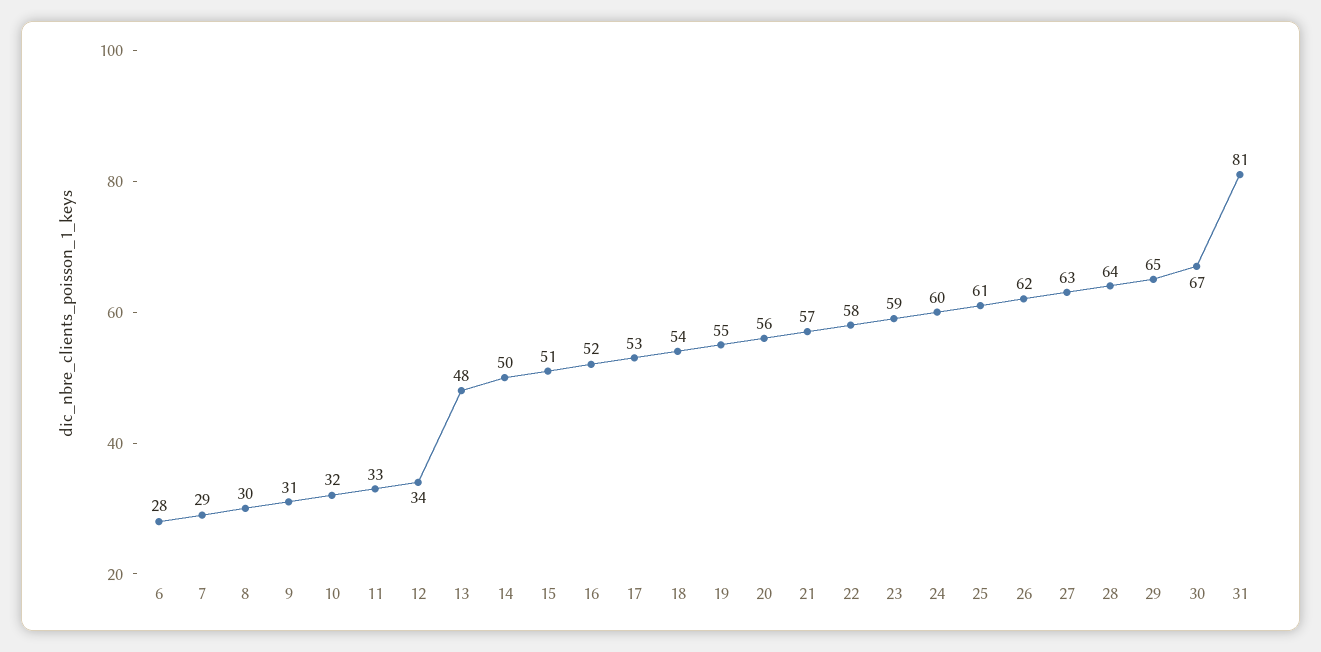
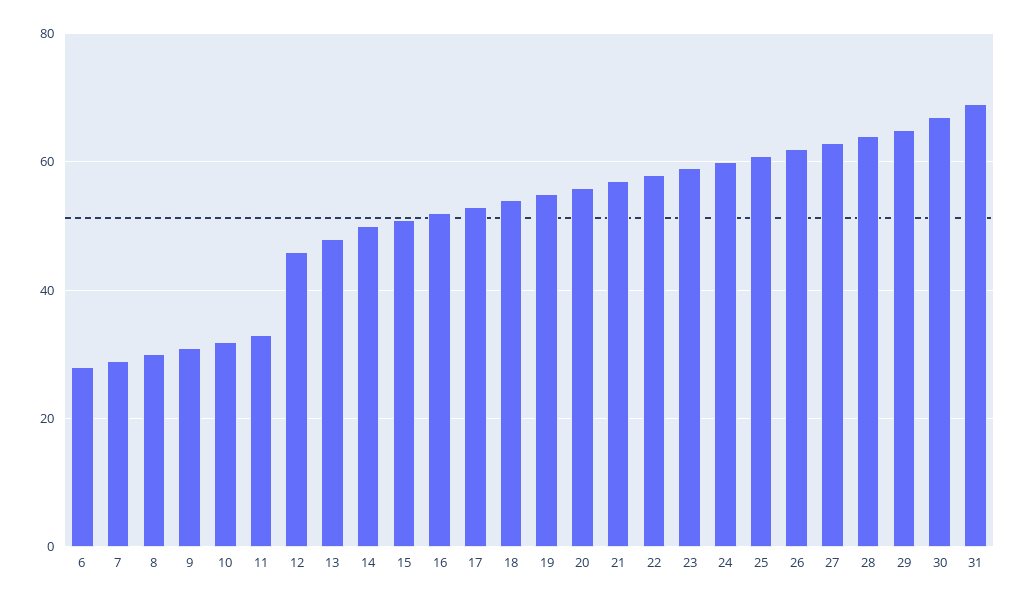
12: 34 -> 45
31: 81 -> 70

